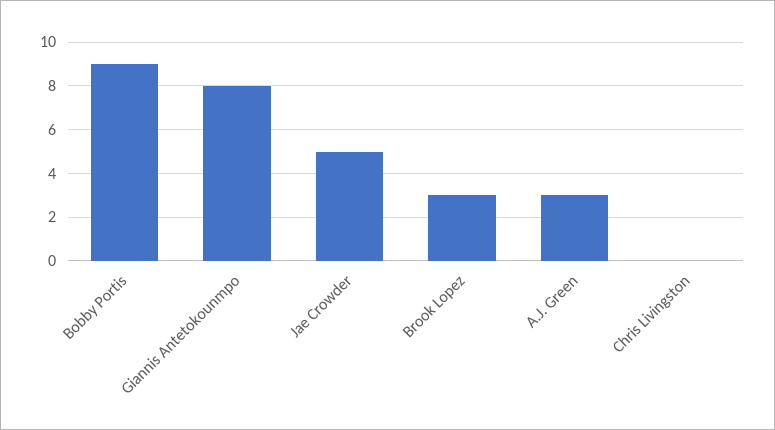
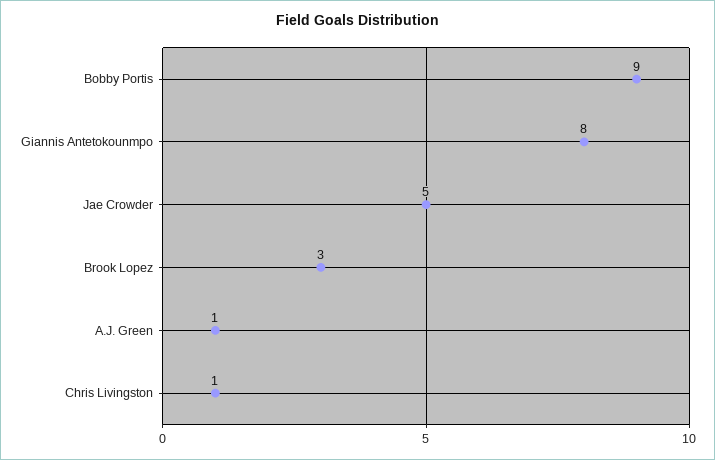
A.J. Green: 3 -> 1
Chris Livingston: 0 -> 1

